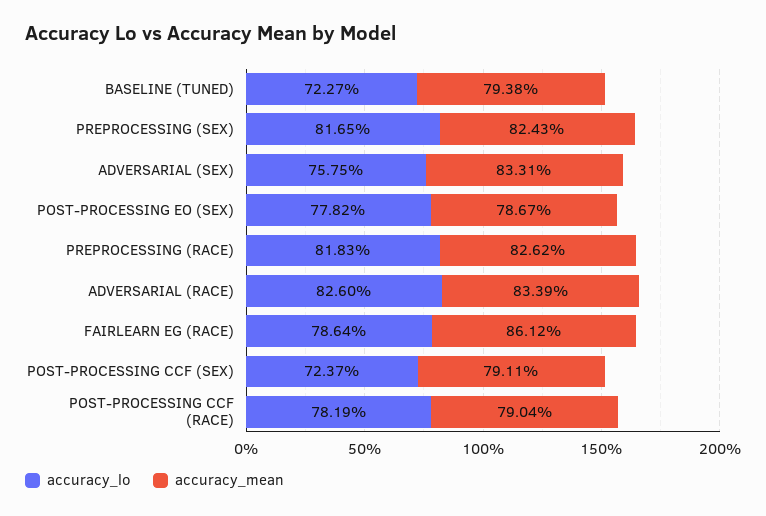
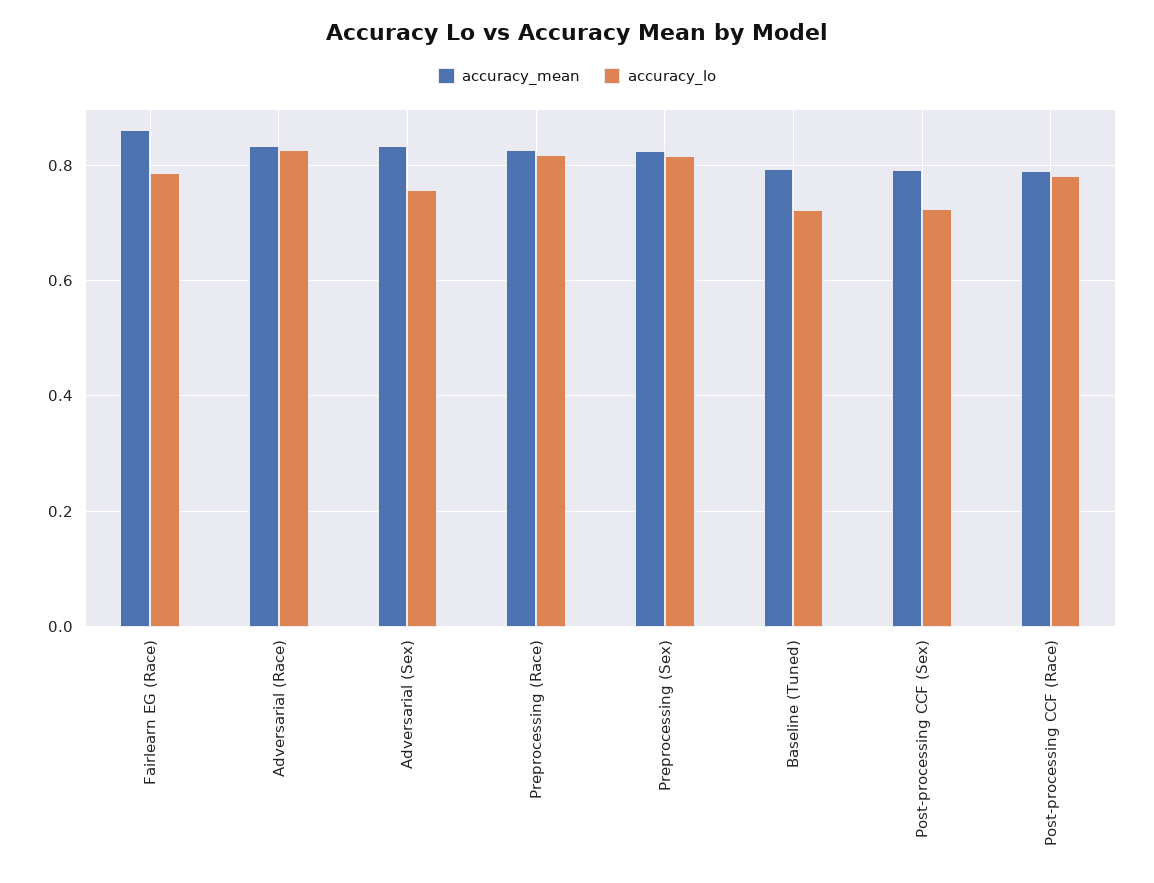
accuracy_lo, POST-PROCESSING EO (SEX): 0.7782 -> none
accuracy_mean, POST-PROCESSING EO (SEX): 0.7867 -> none

